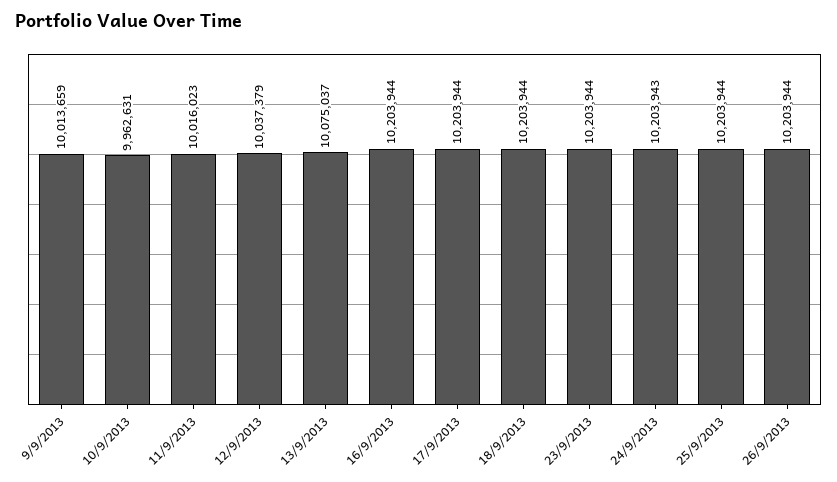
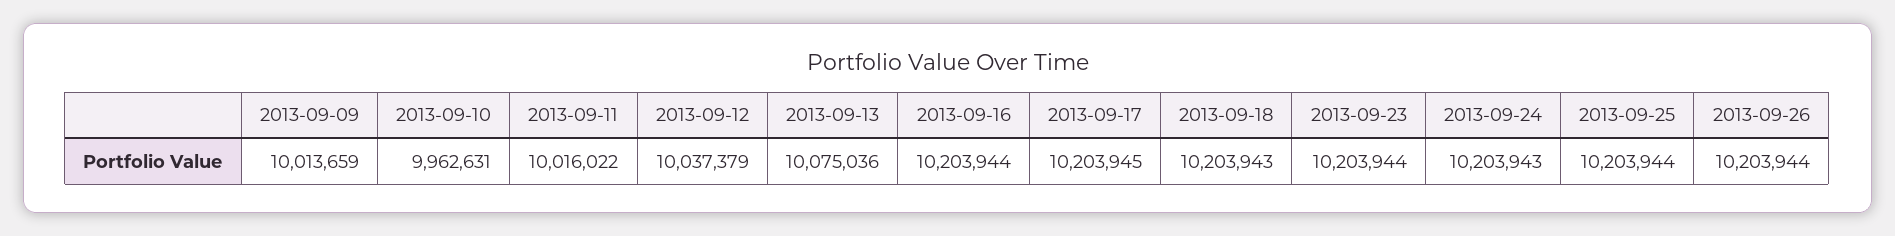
11/9/2013: 10016023 -> 10016022
13/9/2013: 10075037 -> 10075036
17/9/2013: 10203944 -> 10203945
18/9/2013: 10203944 -> 10203943

